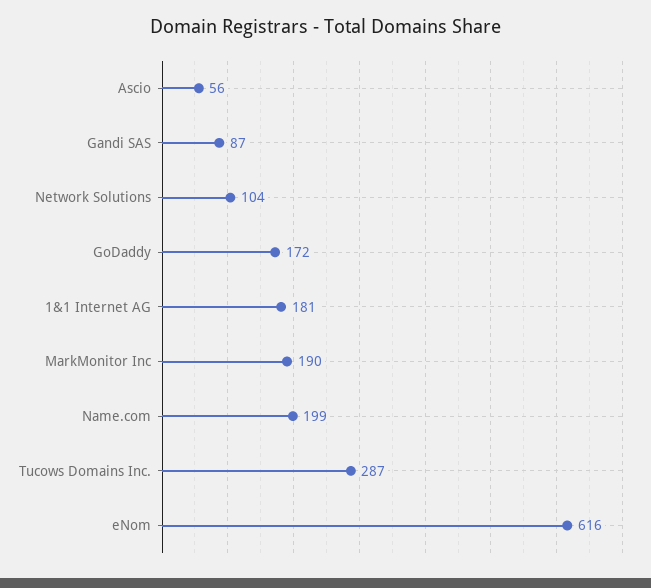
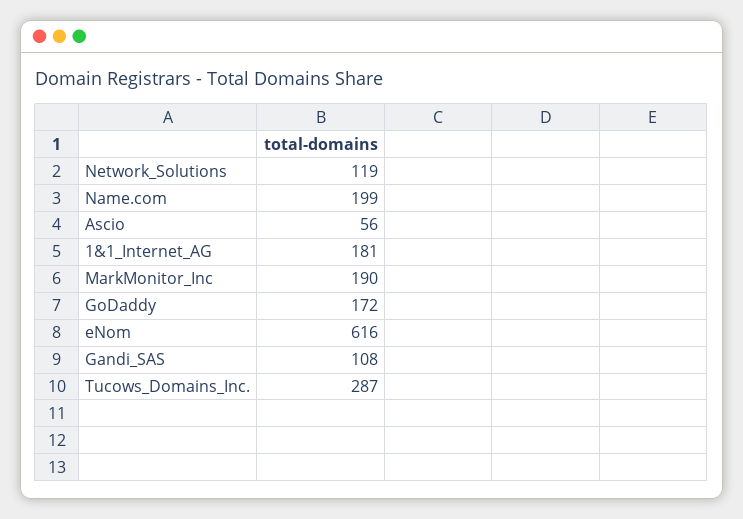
Gandi SAS: 87 -> 108
Network Solutions: 104 -> 119

